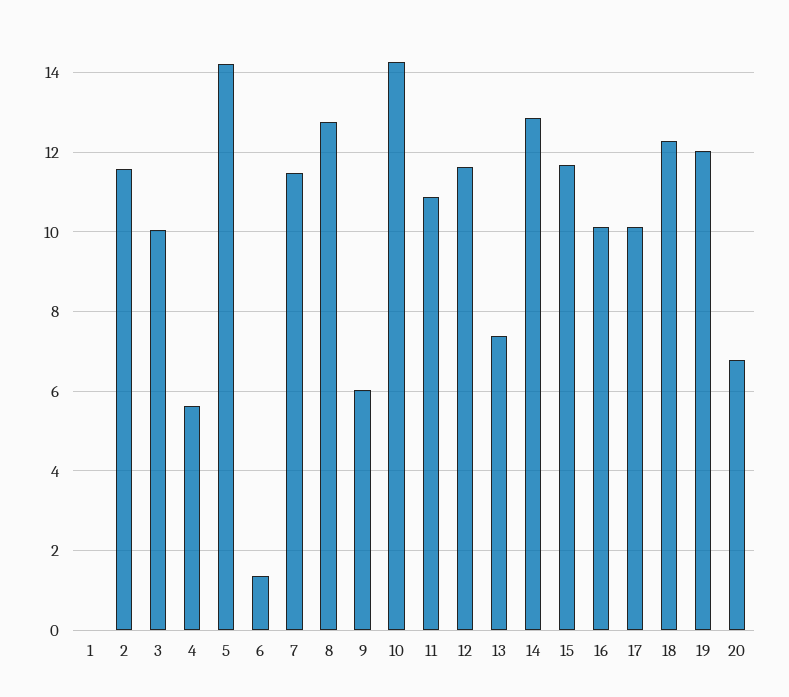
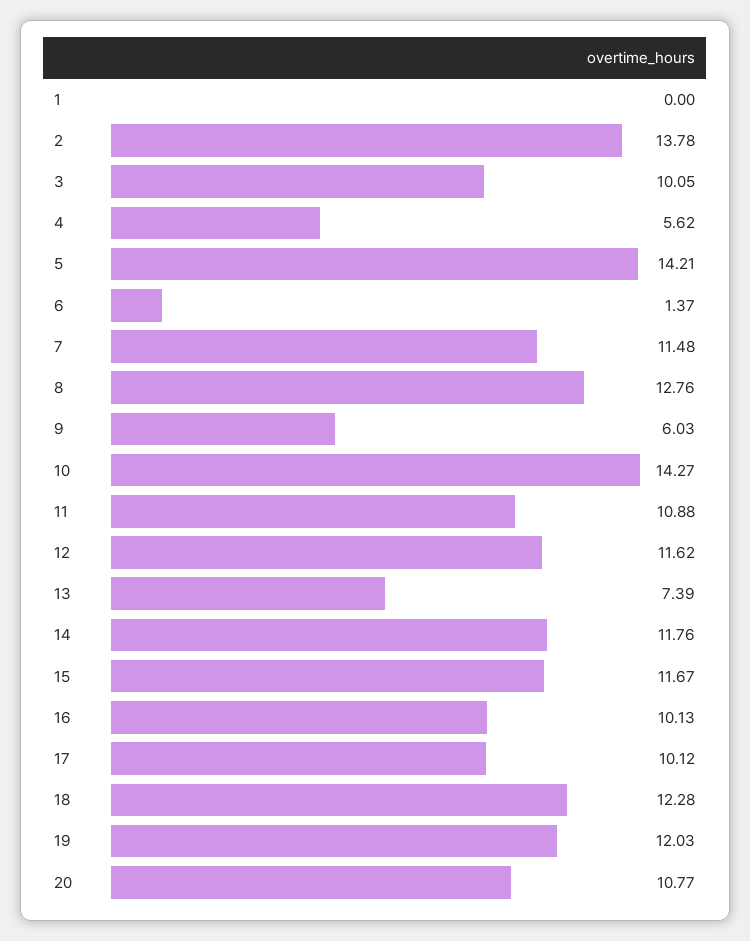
2: 11.6 -> 13.78
14: 12.8 -> 11.76
20: 6.8 -> 10.77

